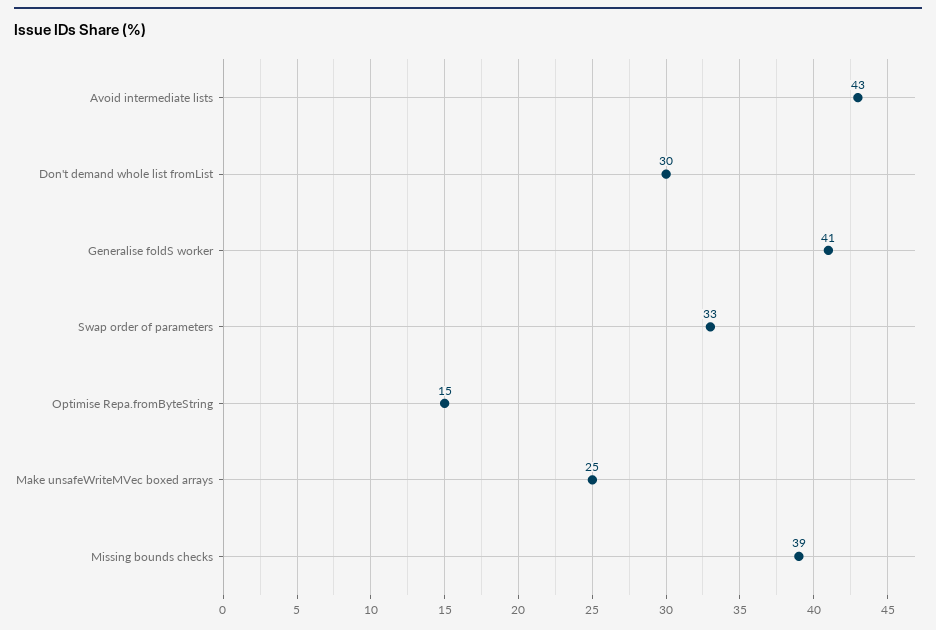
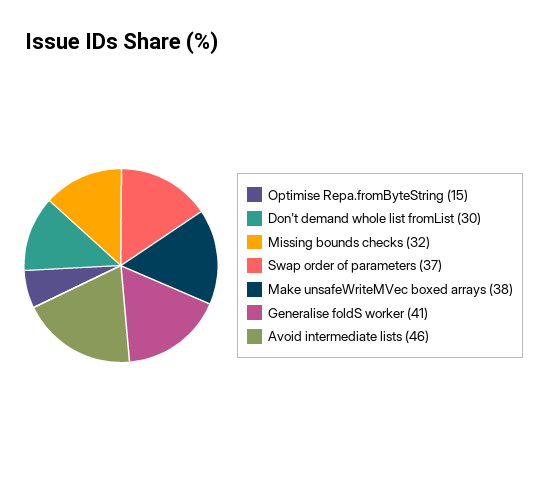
Avoid intermediate lists: 43 -> 46
Swap order of parameters: 33 -> 37
Make unsafeWriteMVec boxed arrays: 25 -> 38
Missing bounds checks: 39 -> 32

